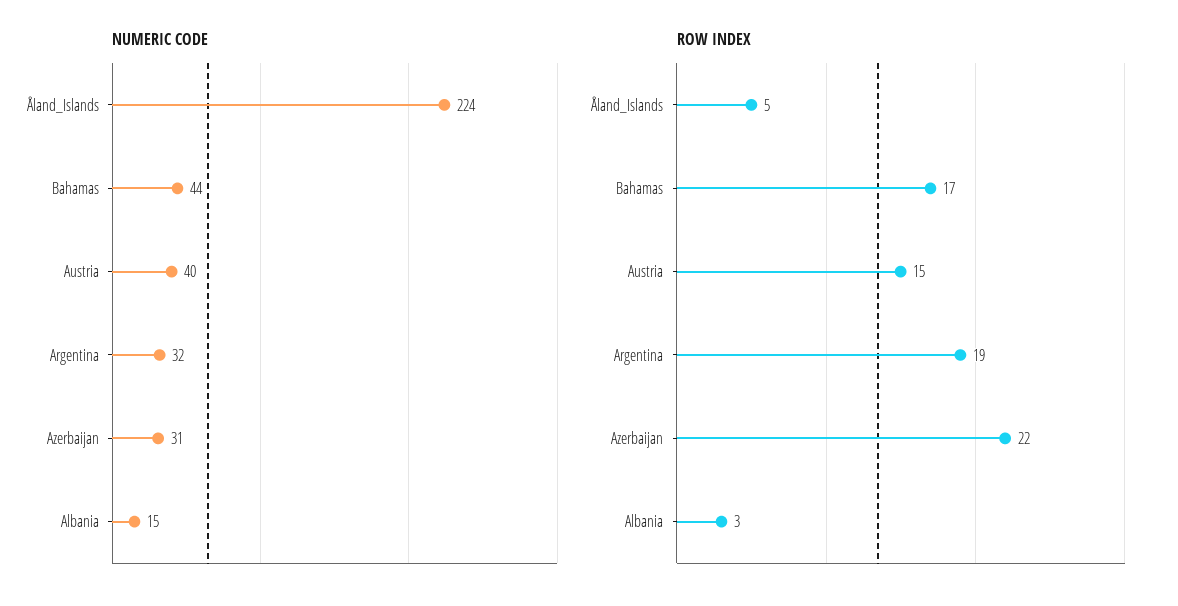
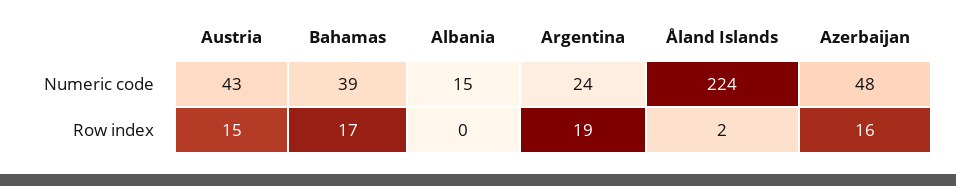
NUMERIC CODE, Bahamas: 44 -> 39
NUMERIC CODE, Austria: 40 -> 43
NUMERIC CODE, Argentina: 32 -> 24
NUMERIC CODE, Azerbaijan: 31 -> 48
ROW INDEX, Åland_Islands: 5 -> 2
ROW INDEX, Azerbaijan: 22 -> 16
ROW INDEX, Albania: 3 -> 0

